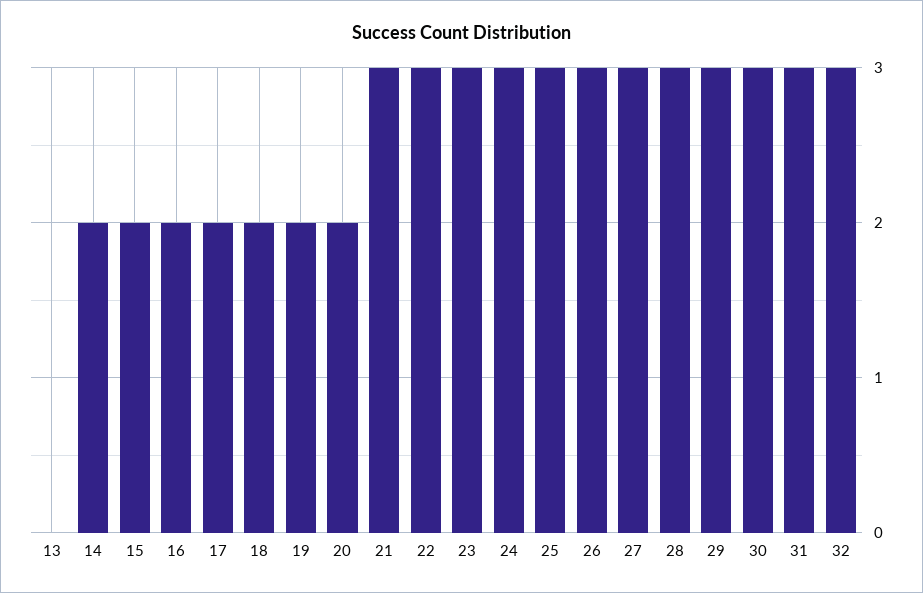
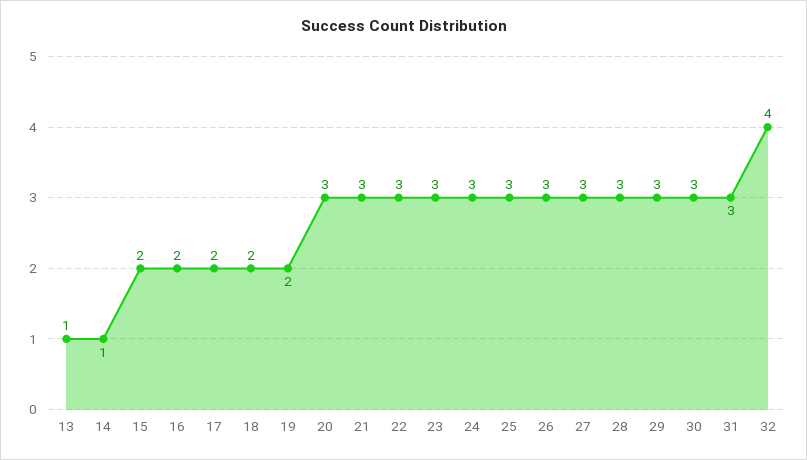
13: 0 -> 1
14: 2 -> 1
20: 2 -> 3
32: 3 -> 4

